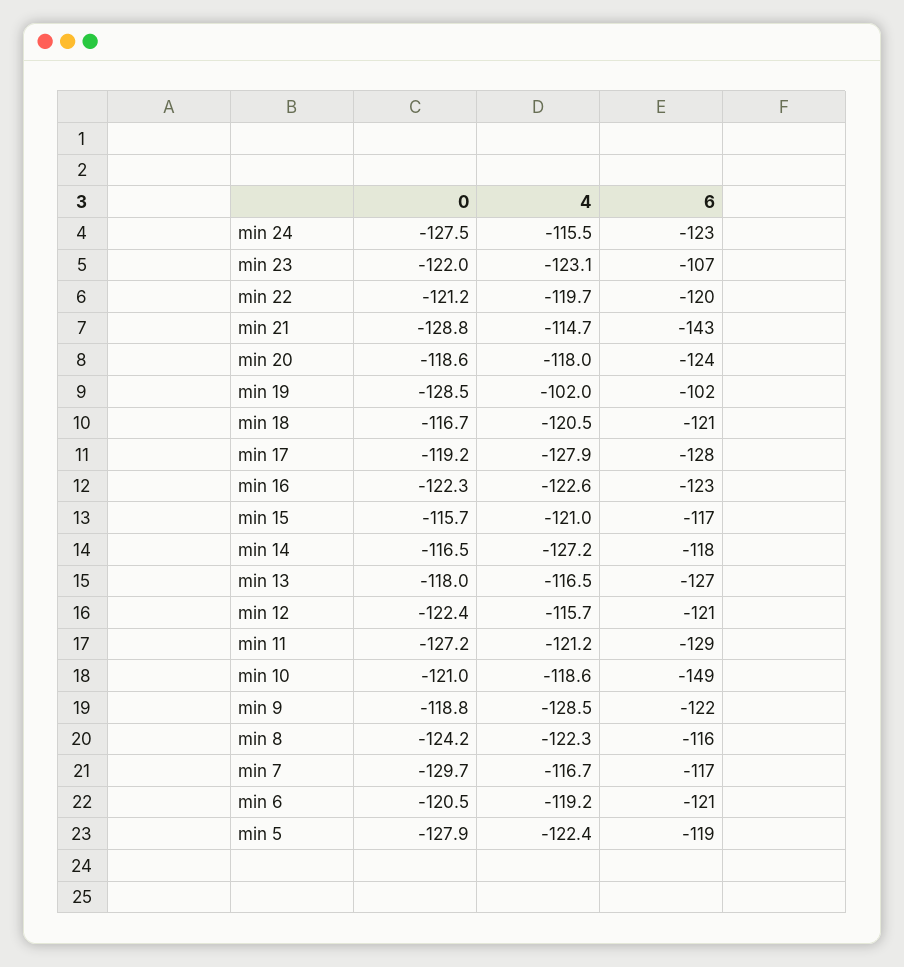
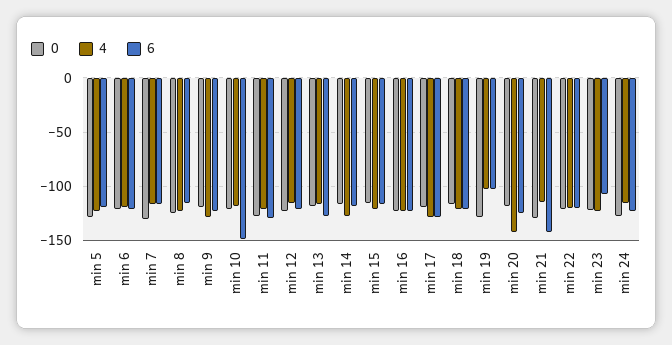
4, min 20: -118 -> -140

